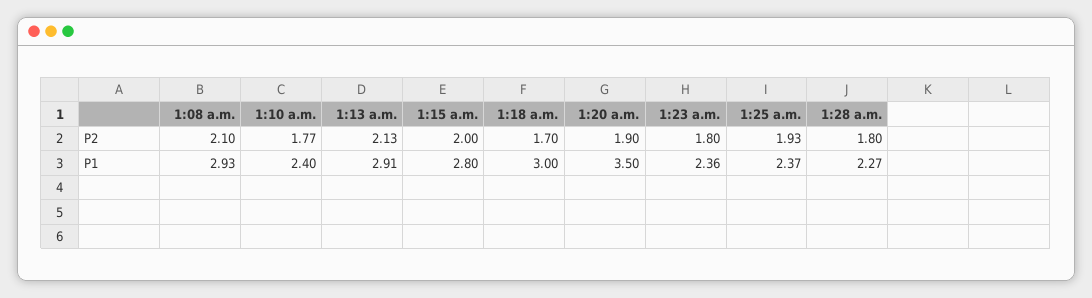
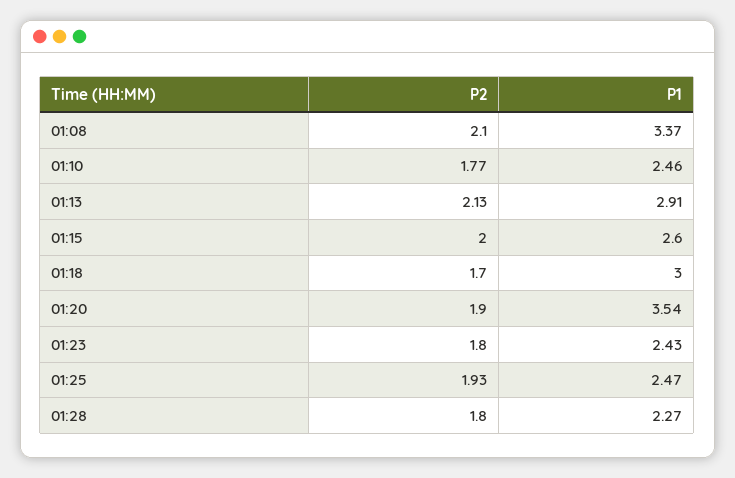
1:08 a.m., P1: 2.93 -> 3.37
1:10 a.m., P1: 2.4 -> 2.46
1:15 a.m., P1: 2.8 -> 2.6
1:20 a.m., P1: 3.5 -> 3.54
1:23 a.m., P1: 2.36 -> 2.43
1:25 a.m., P1: 2.37 -> 2.47

